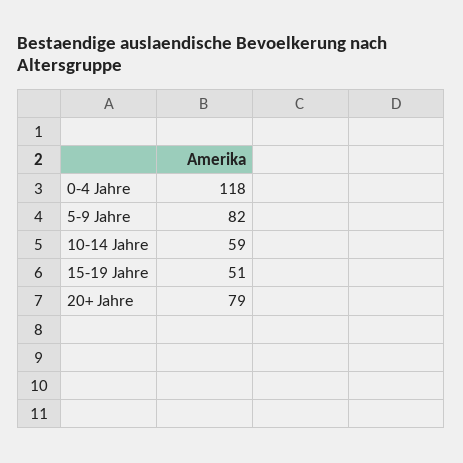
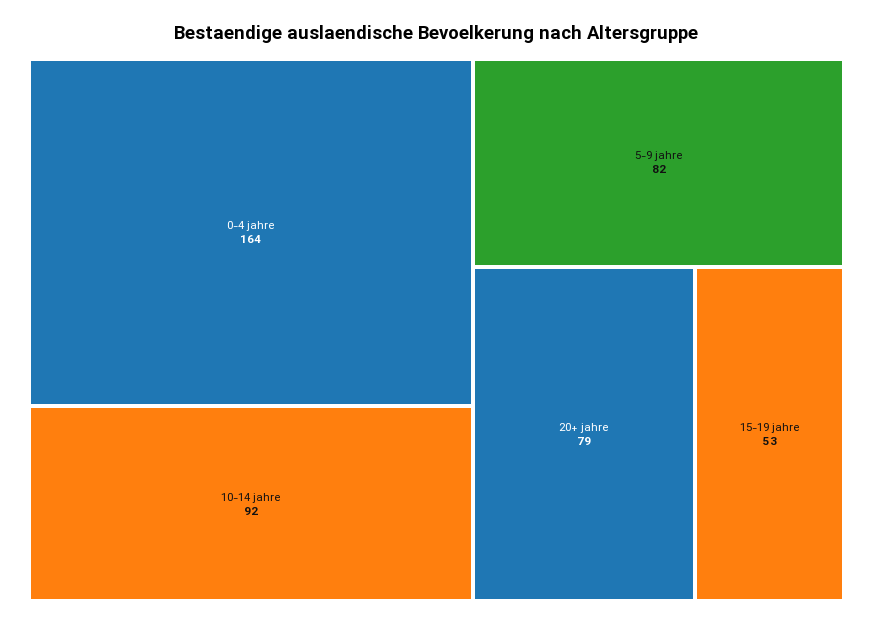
0-4 Jahre: 118 -> 164
10-14 Jahre: 59 -> 92
15-19 Jahre: 51 -> 53

